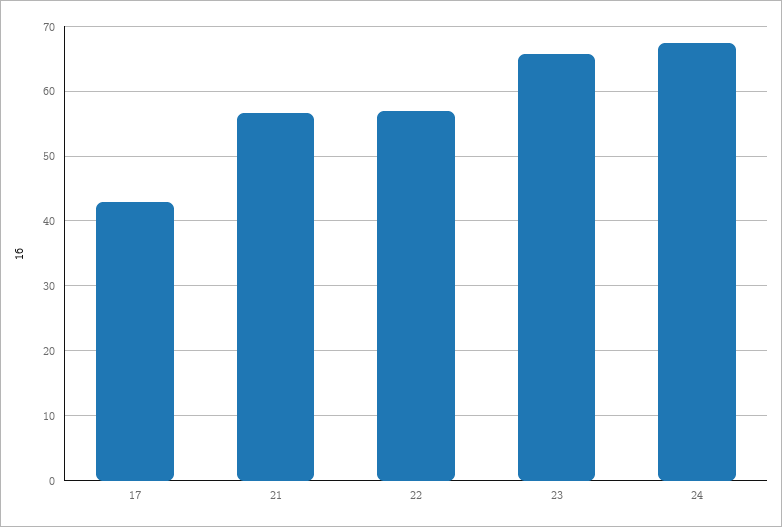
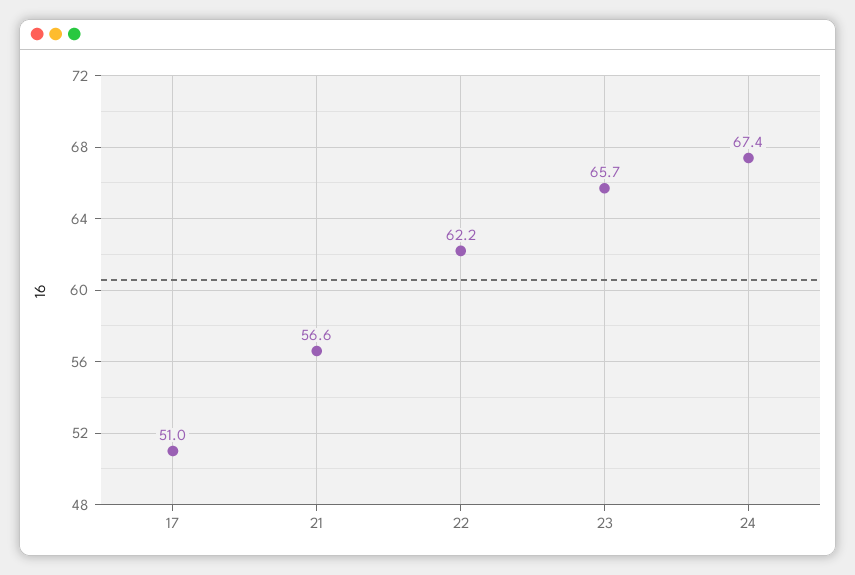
17: 43 -> 51
22: 57 -> 62.2

